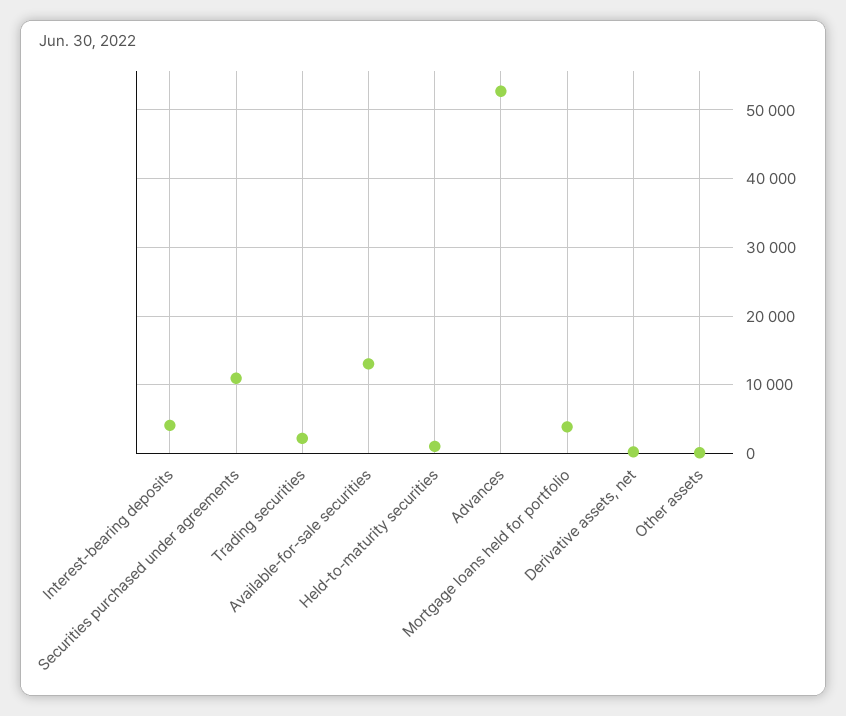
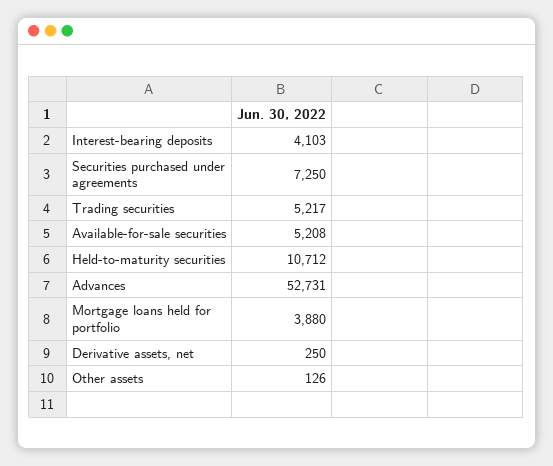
Securities purchased under agreements: 11000 -> 7250
Trading securities: 2000 -> 5217
Available-for-sale securities: 13000 -> 5208
Held-to-maturity securities: 1000 -> 10712

